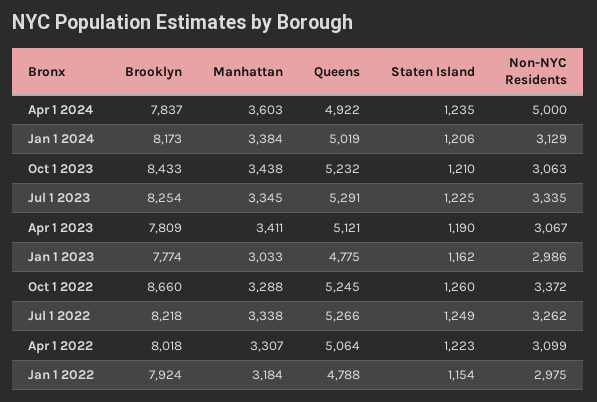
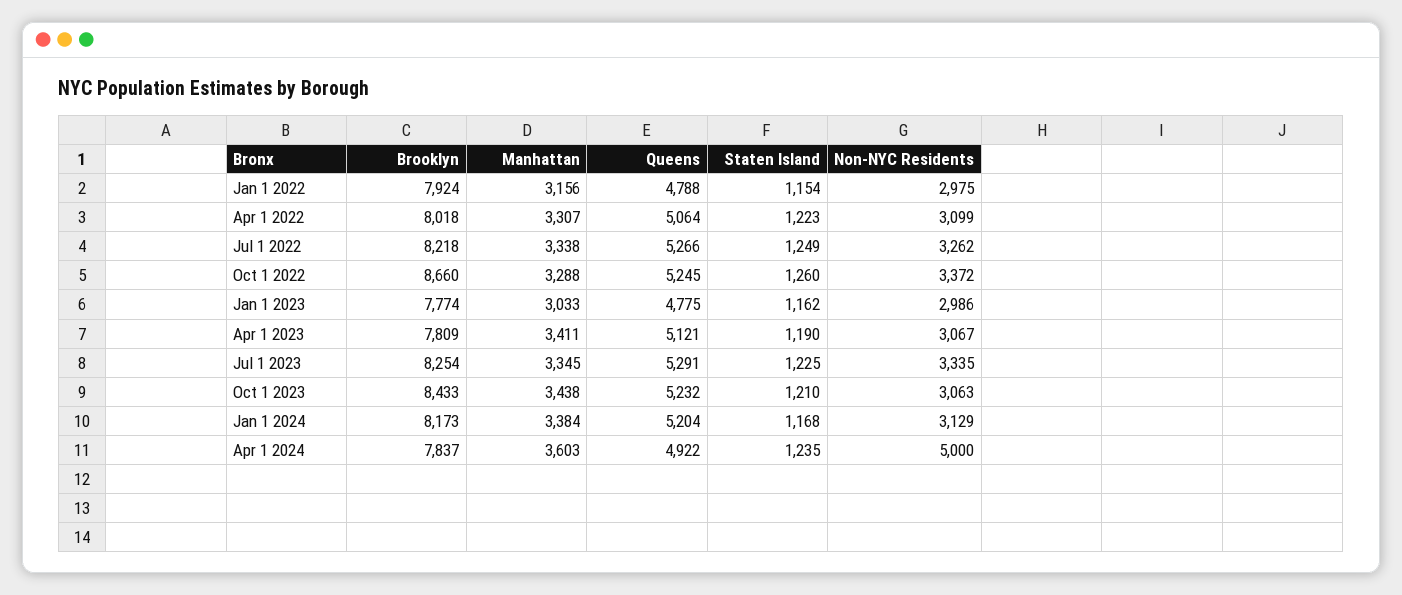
Queens, Jan 1 2024: 5019 -> 5204
Staten Island, Jan 1 2024: 1206 -> 1168
Manhattan, Jan 1 2022: 3184 -> 3156

